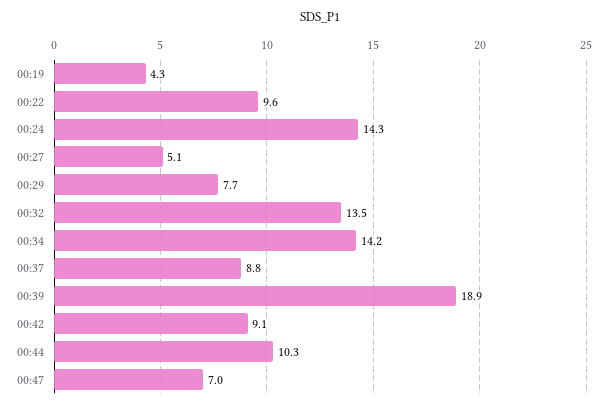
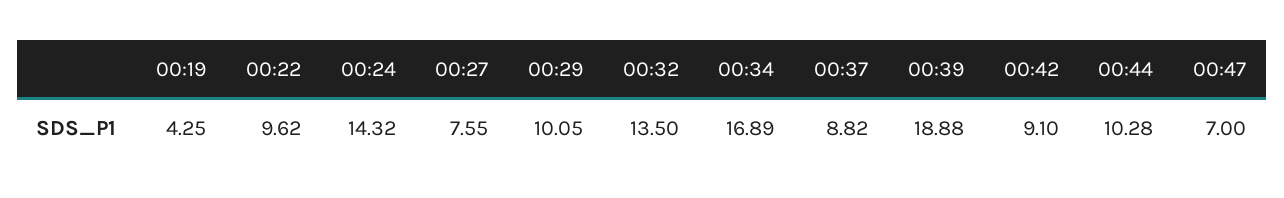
00:27: 5.1 -> 7.55
00:29: 7.7 -> 10.05
00:34: 14.2 -> 16.89

